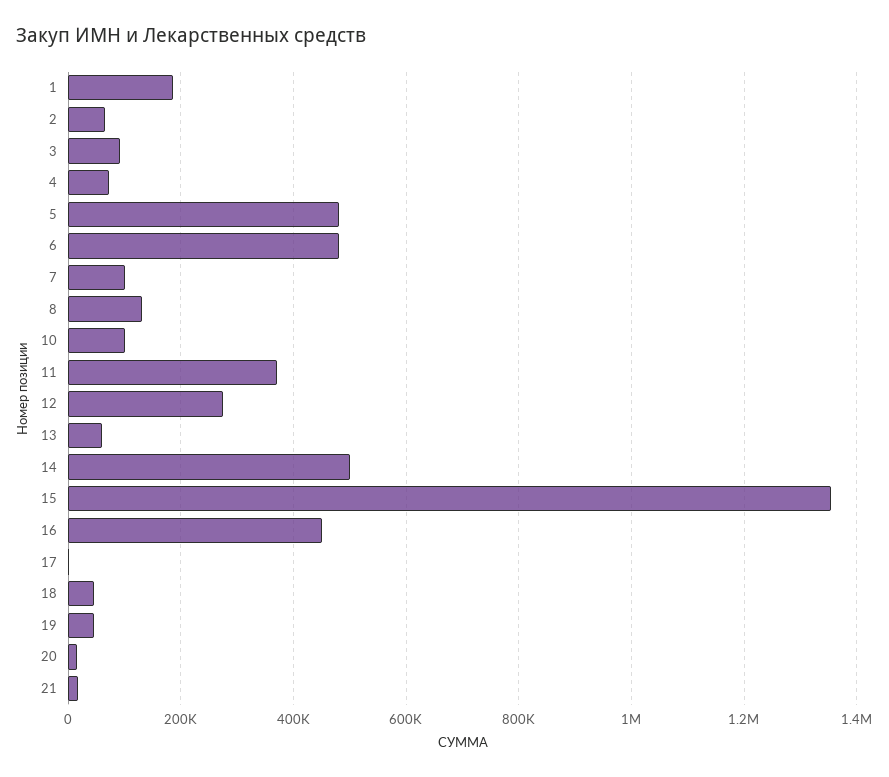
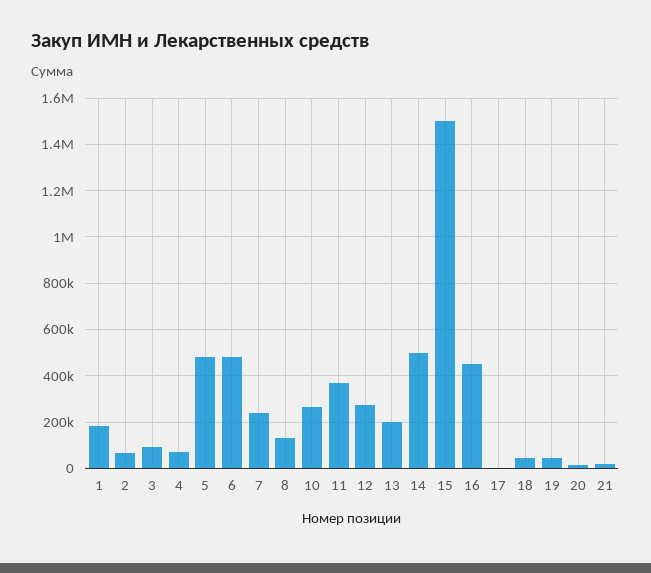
7: 100000 -> 250000
10: 100000 -> 250000
13: 60000 -> 200000
15: 1360000 -> 1500000

